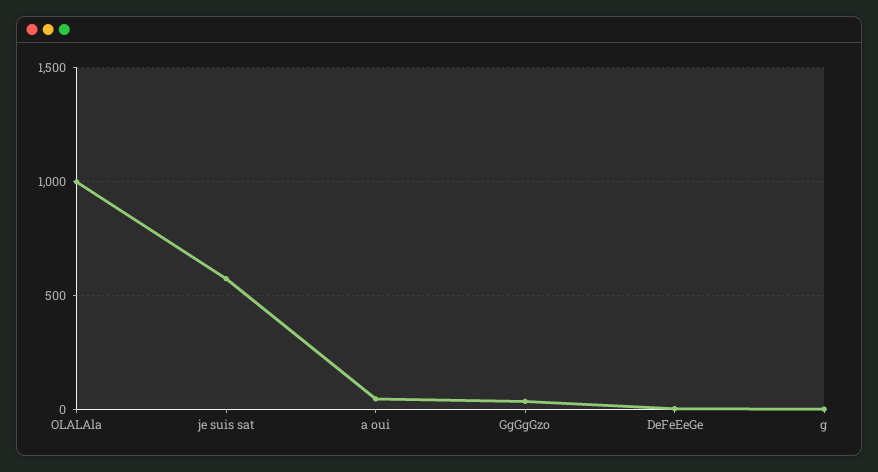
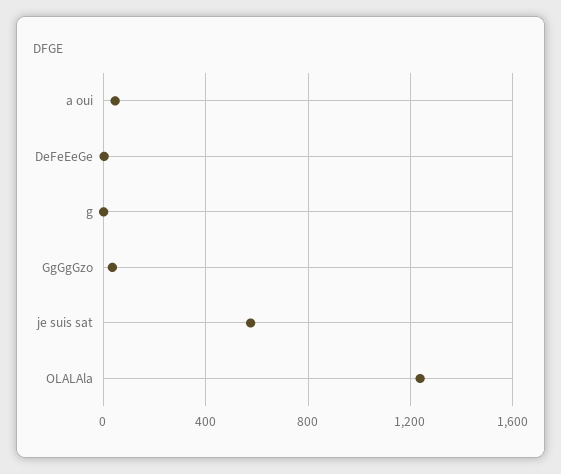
OLALAla: 1000 -> 1250

